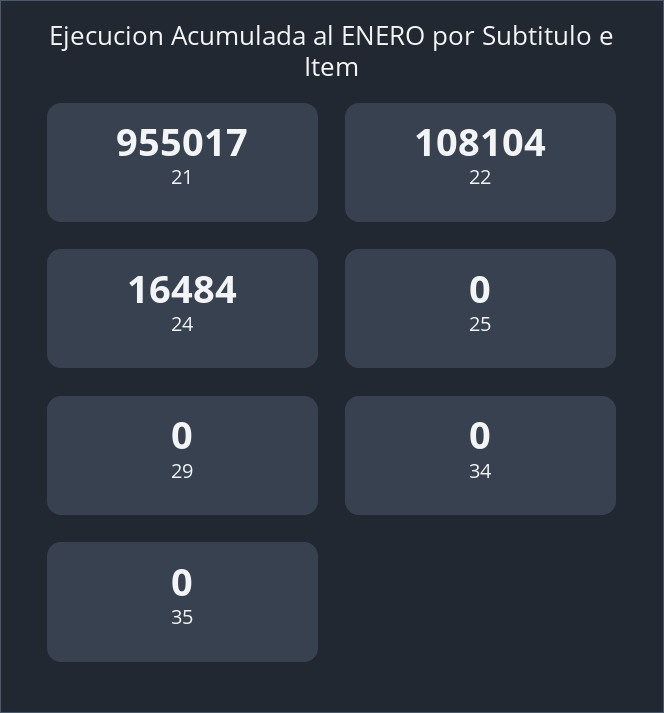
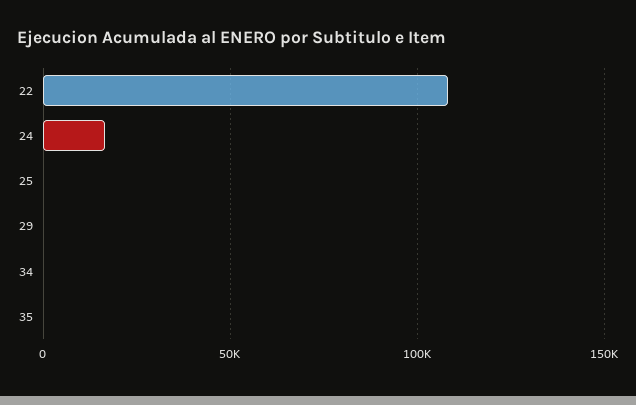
21: 955017 -> none

